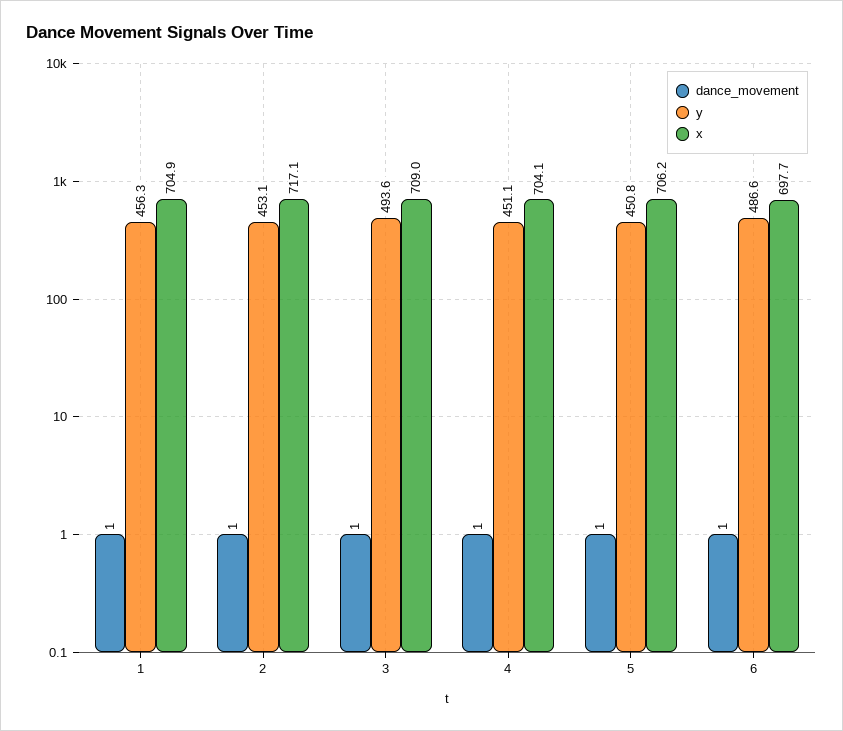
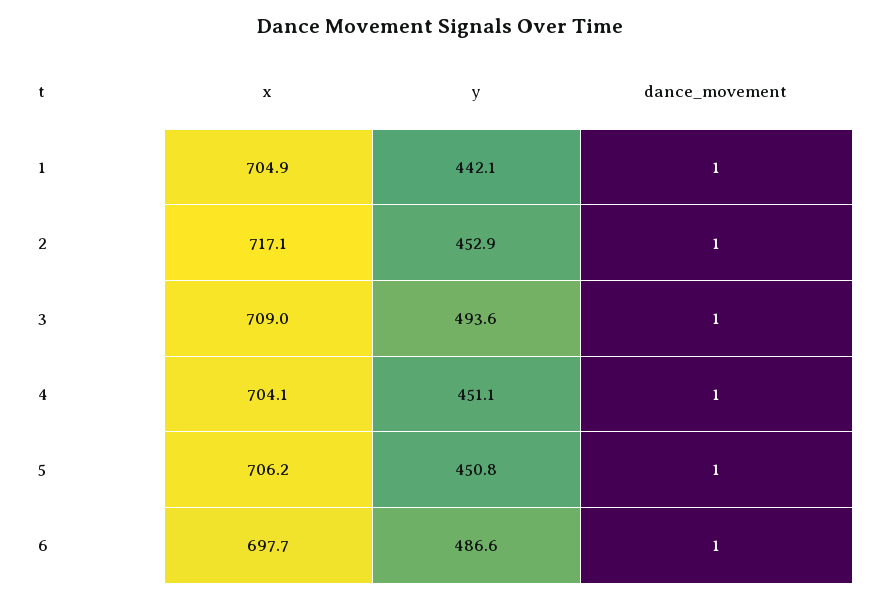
y, 1: 456.3 -> 442.1
y, 2: 453.1 -> 452.9

